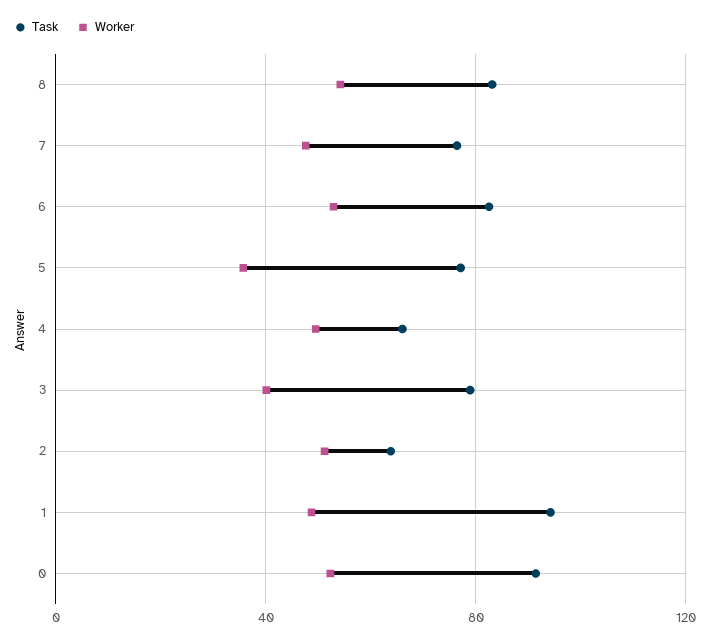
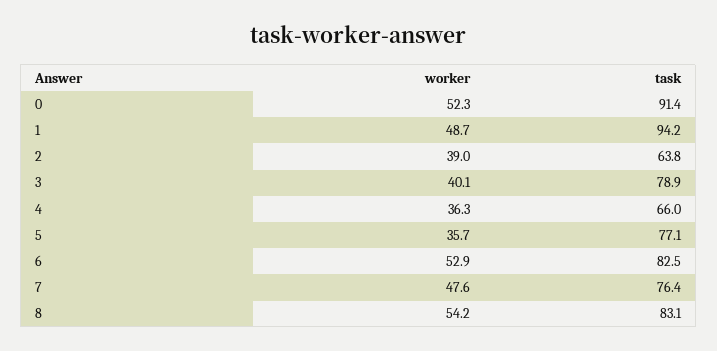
Worker, 4: 50 -> 36.3
Worker, 2: 50 -> 39

